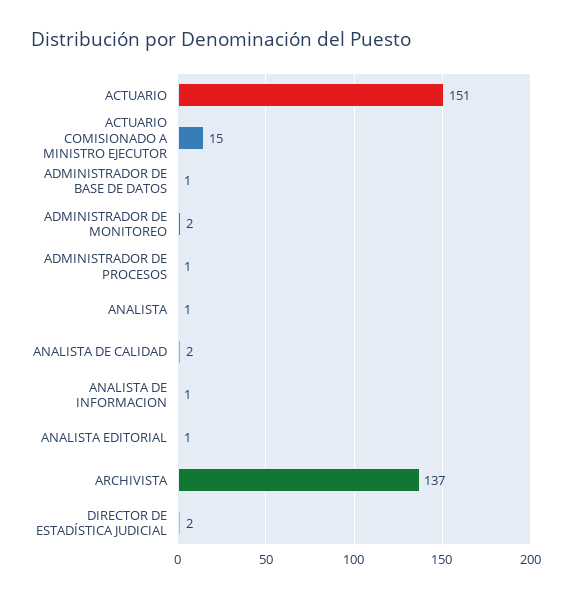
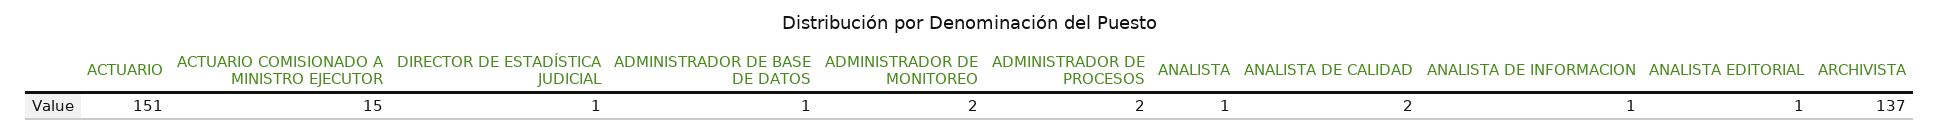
ADMINISTRADOR DE PROCESOS: 1 -> 2
DIRECTOR DE ESTADÍSTICA JUDICIAL: 2 -> 1

